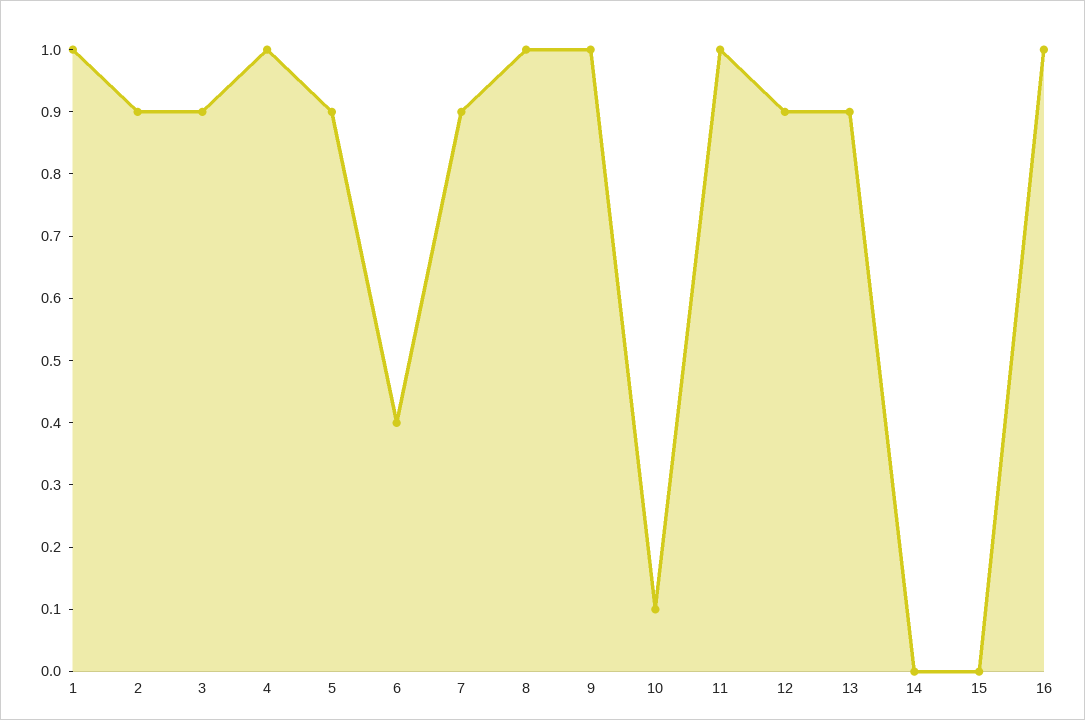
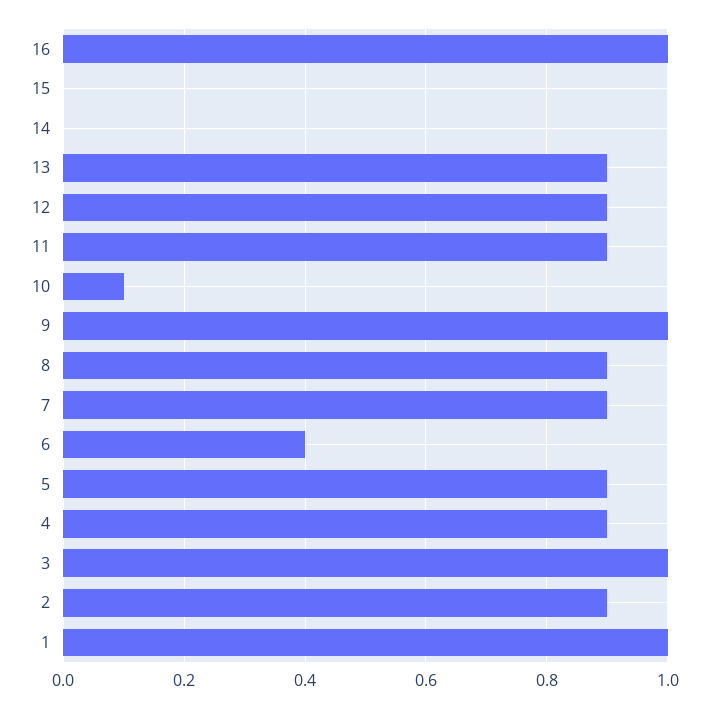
3: 0.9 -> 1
4: 1 -> 0.9
8: 1 -> 0.9
11: 1 -> 0.9

